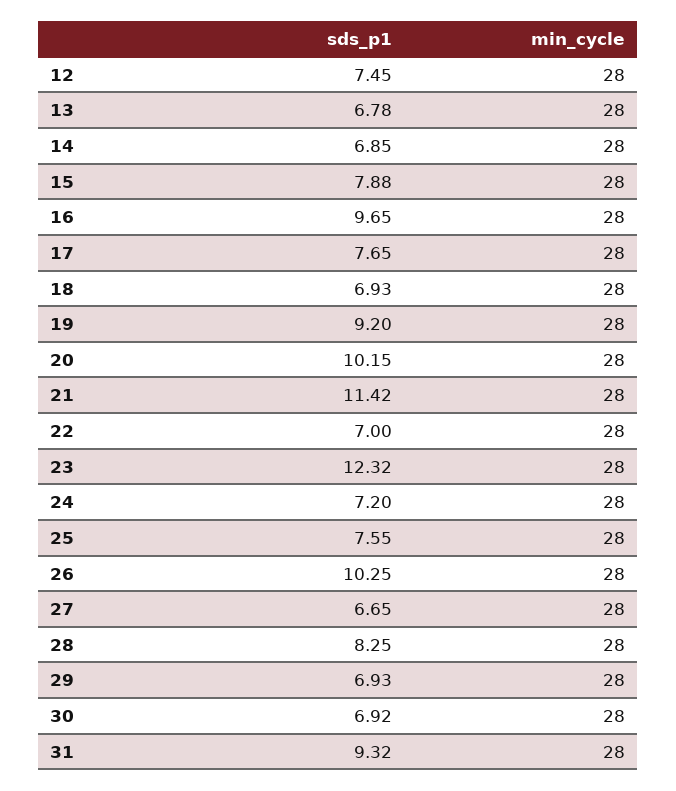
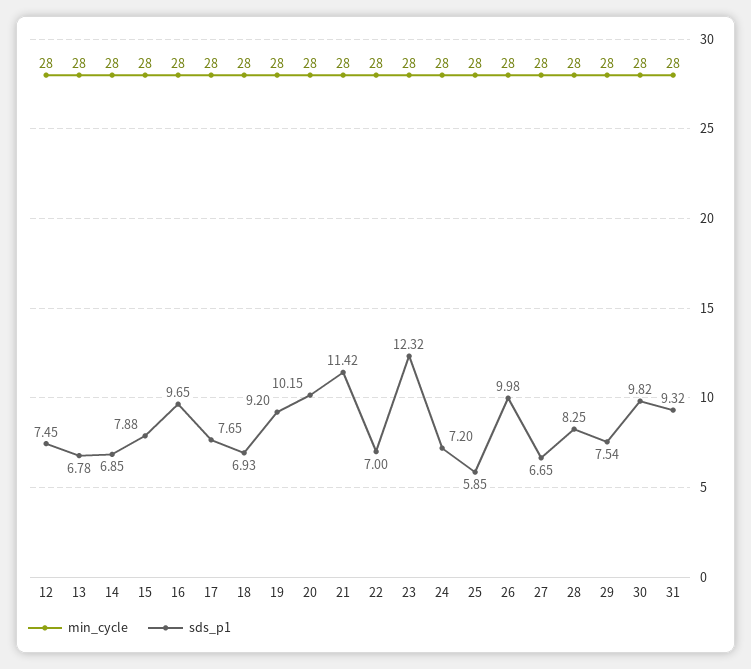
sds_p1, 25: 7.55 -> 5.85
sds_p1, 26: 10.25 -> 9.98
sds_p1, 29: 6.93 -> 7.54
sds_p1, 30: 6.92 -> 9.82

